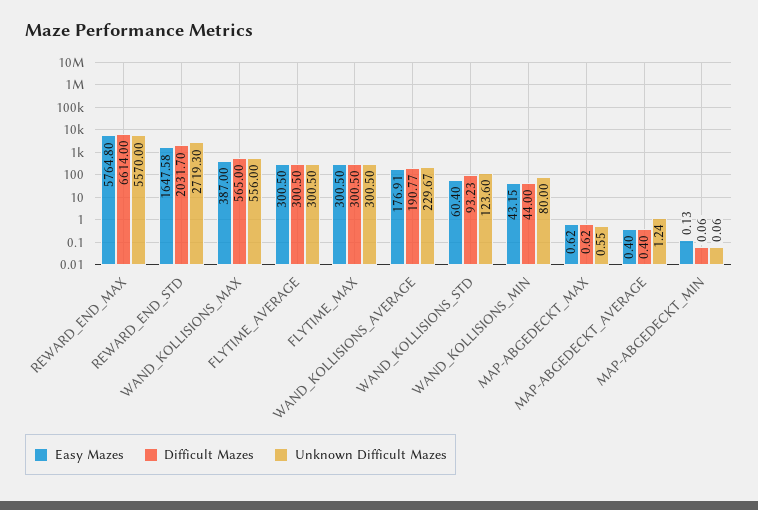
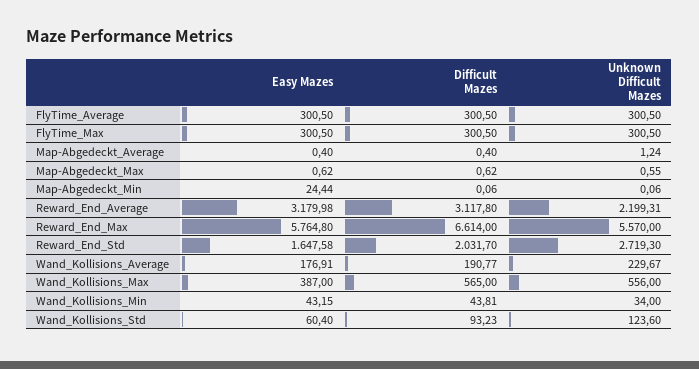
Difficult Mazes, WAND_KOLLISIONS_MIN: 44 -> 43.81
Unknown Difficult Mazes, WAND_KOLLISIONS_MIN: 80 -> 34
Easy Mazes, MAP-ABGEDECKT_MIN: 0.13 -> 24.44
Easy Mazes, Reward_End_Average: none -> 3179.98
Difficult Mazes, Reward_End_Average: none -> 3117.8
Unknown Difficult Mazes, Reward_End_Average: none -> 2199.31

